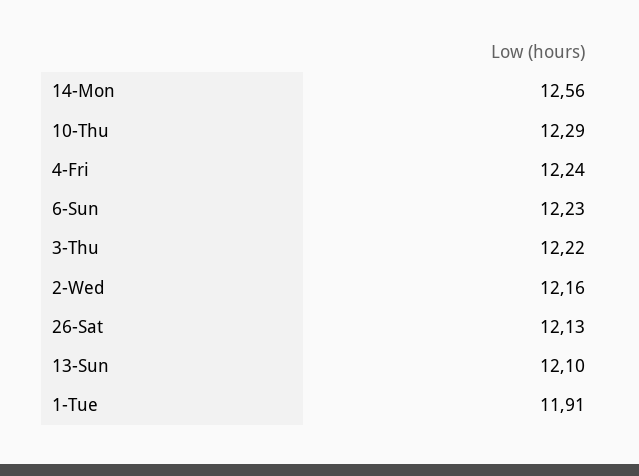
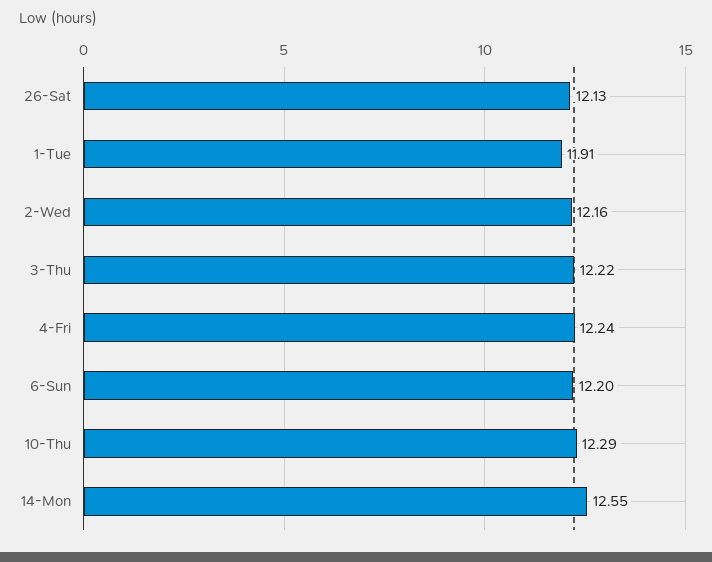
14-Mon: 12.56 -> 12.55
6-Sun: 12.23 -> 12.2
13-Sun: 12.1 -> none

